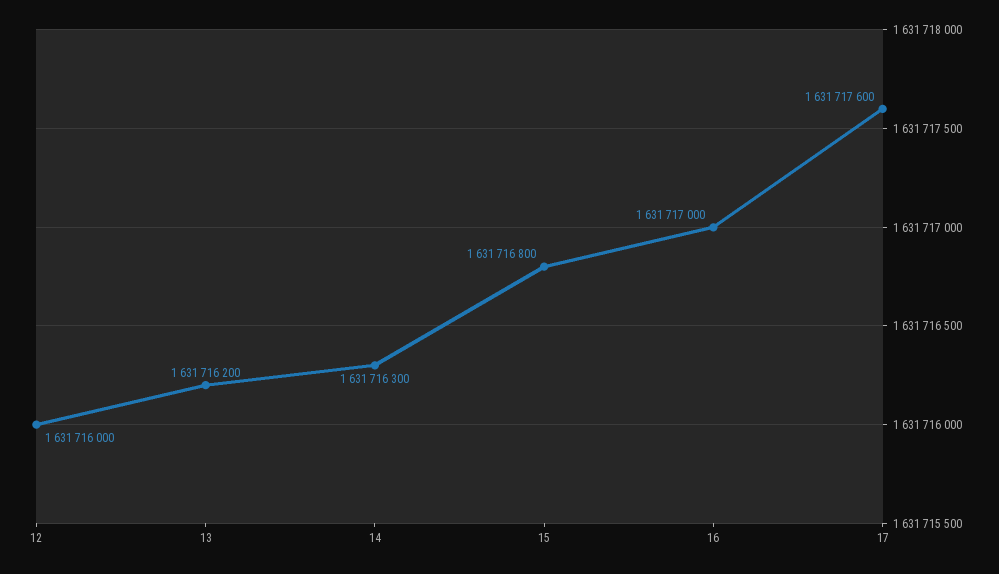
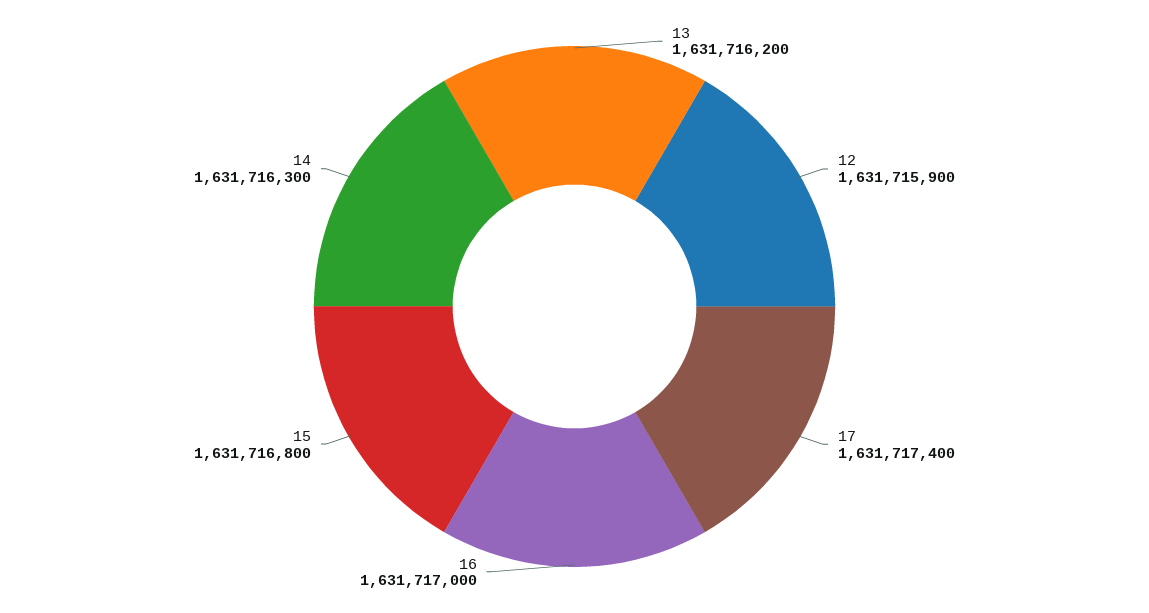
12: 1631716000 -> 1631715900
17: 1631717600 -> 1631717400

